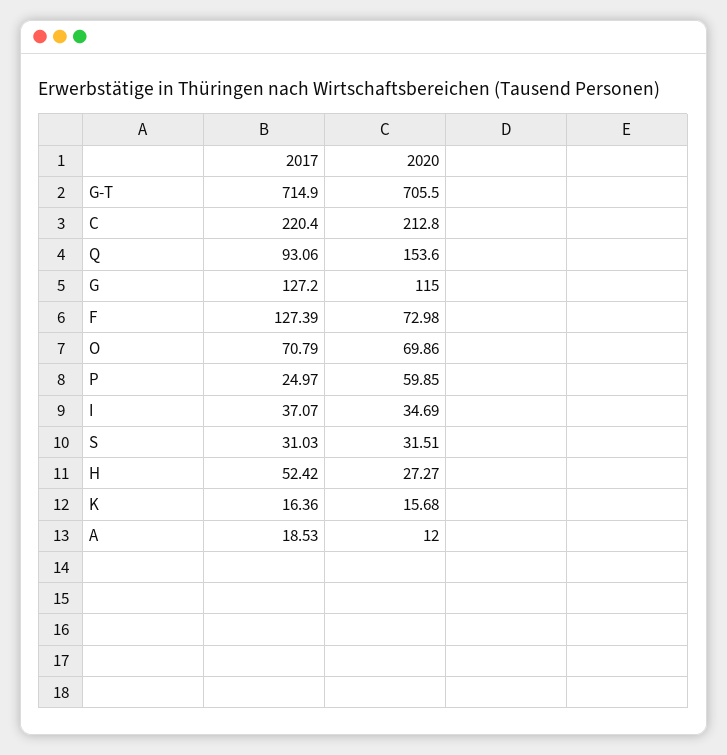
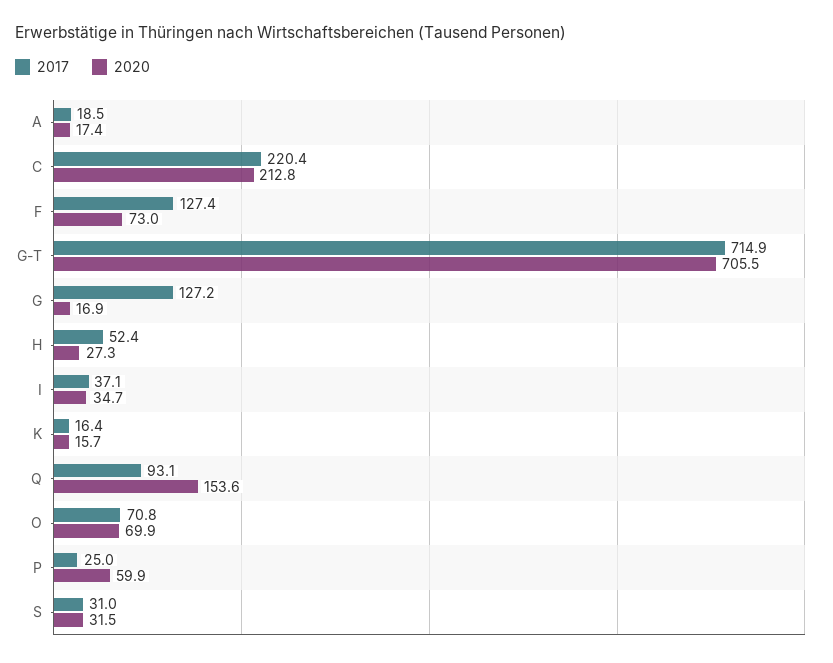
2020, G: 115 -> 16.9
2020, A: 12 -> 17.4

